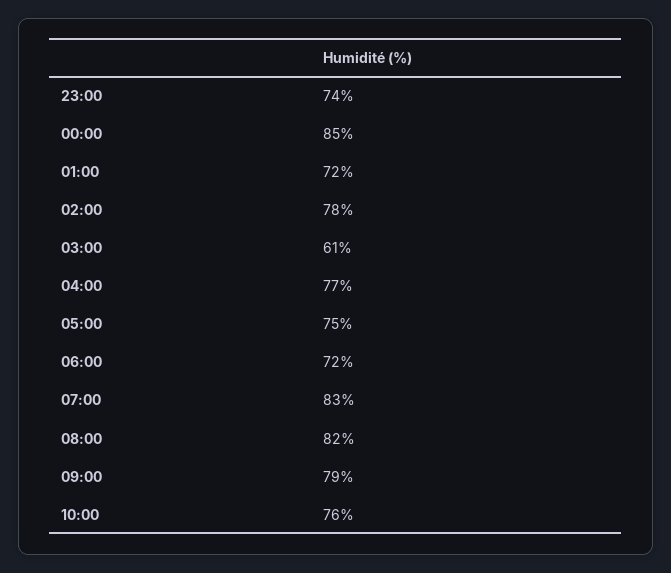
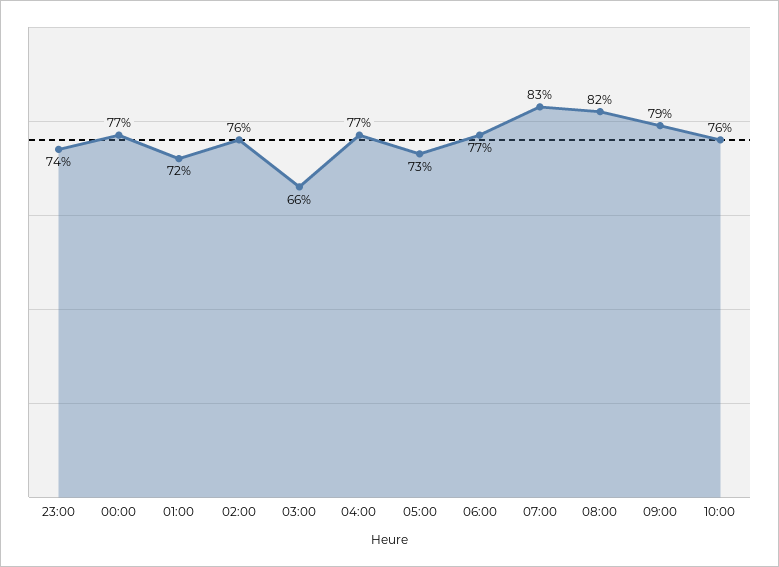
00:00: 85 -> 77
02:00: 78 -> 76
03:00: 61 -> 66
05:00: 75 -> 73
06:00: 72 -> 77

